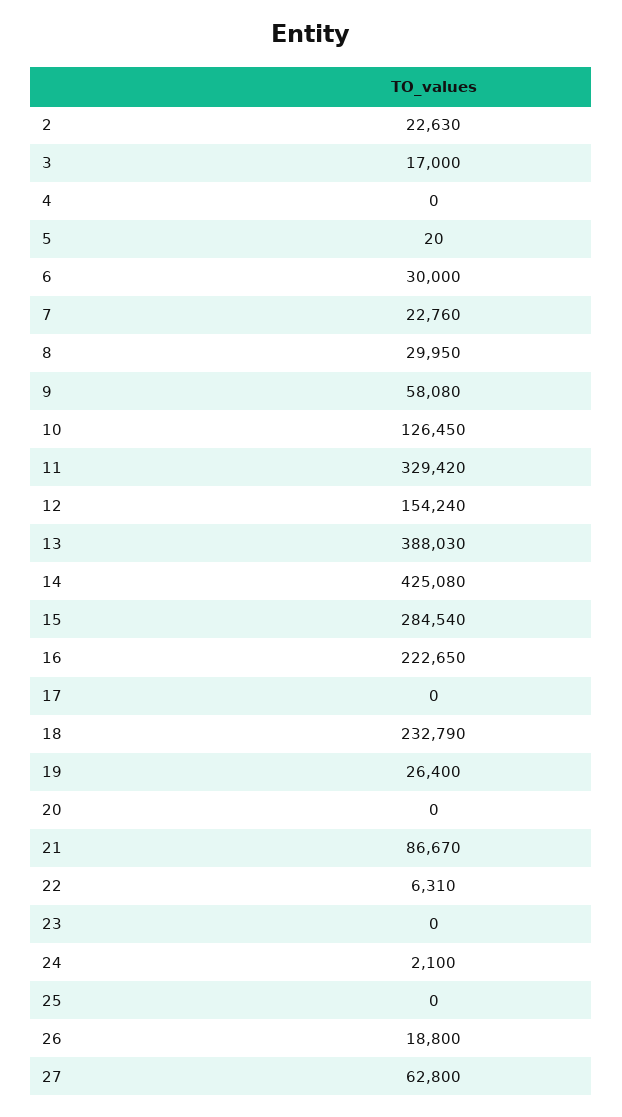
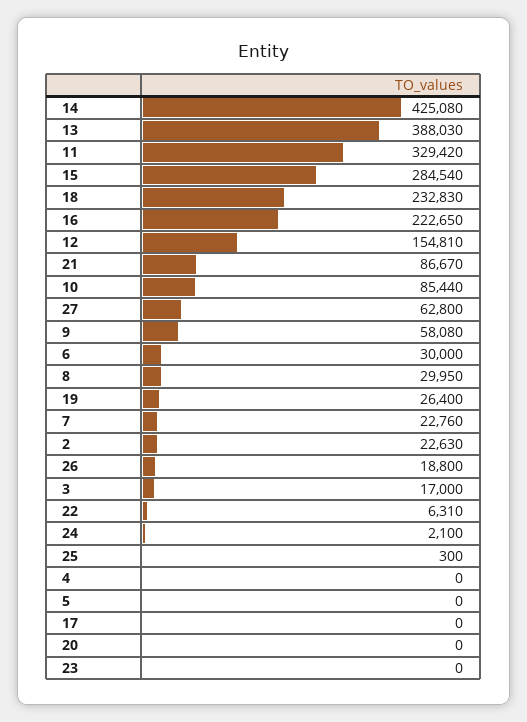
5: 20 -> 0
10: 126450 -> 85440
12: 154240 -> 154810
18: 232790 -> 232830
25: 0 -> 300

